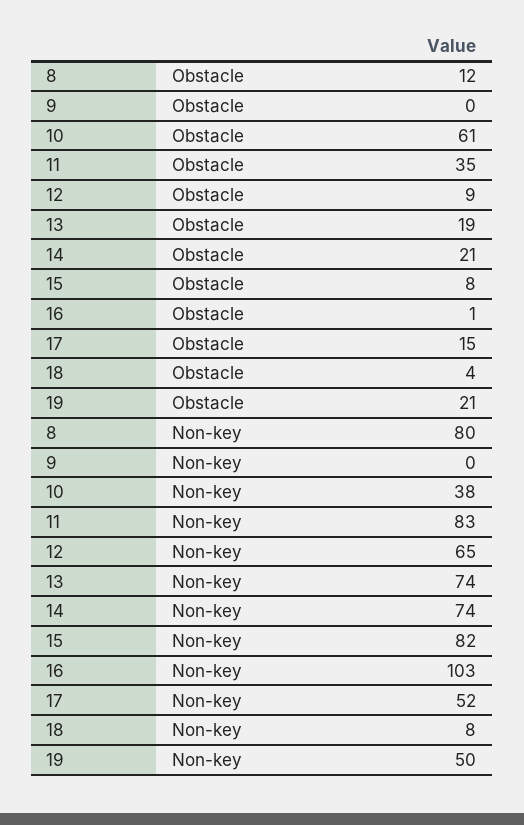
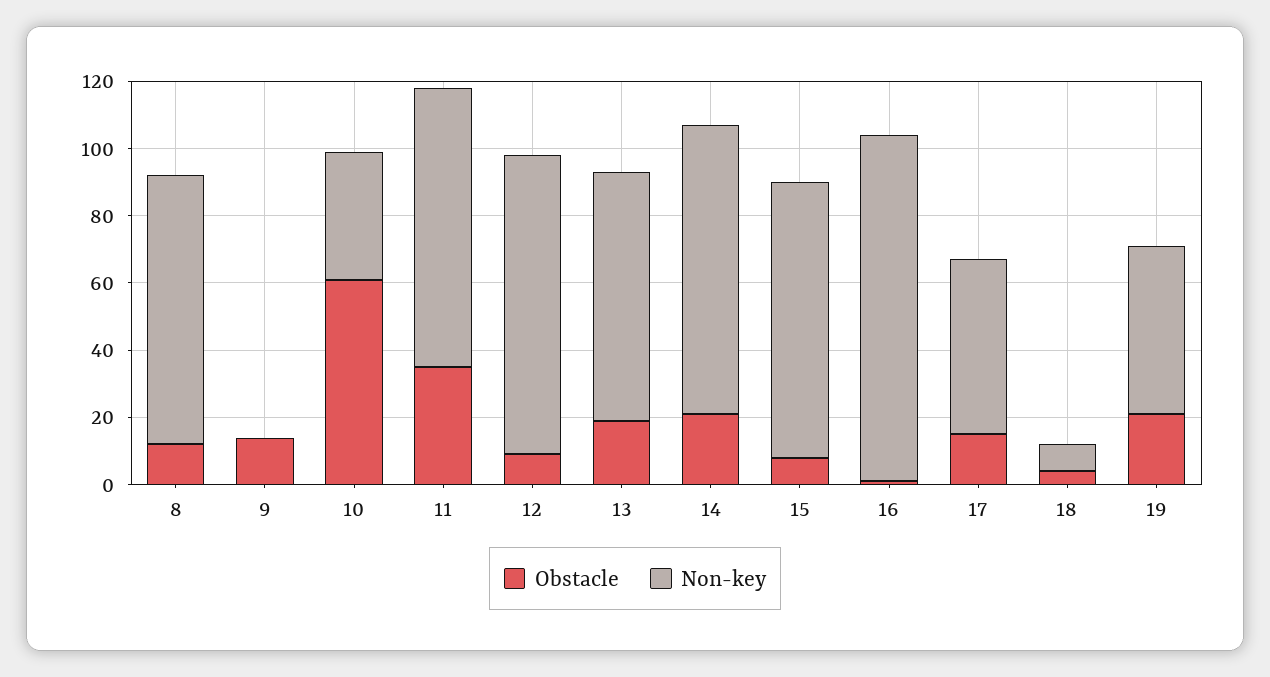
Obstacle, 9: 0 -> 15
Non-key, 12: 65 -> 90
Non-key, 14: 74 -> 85

